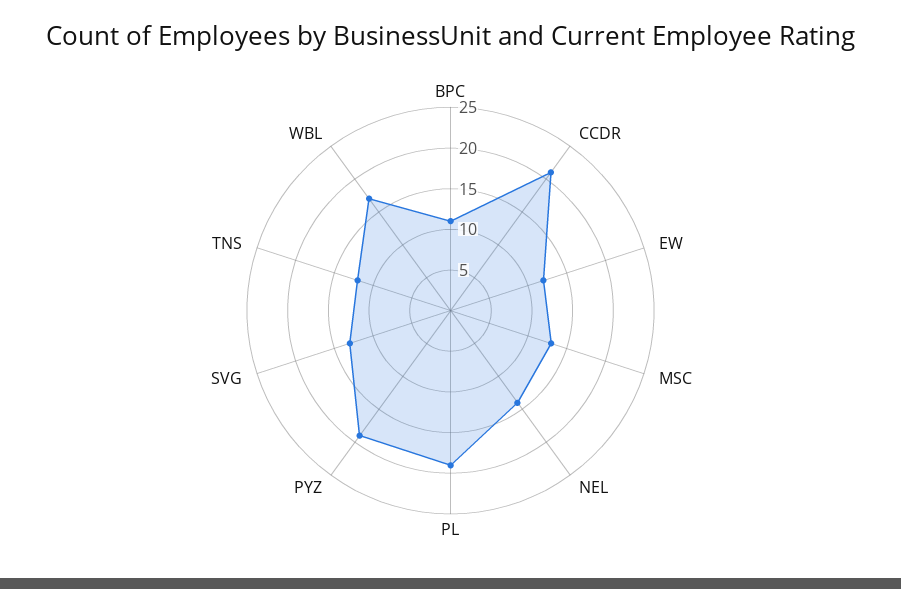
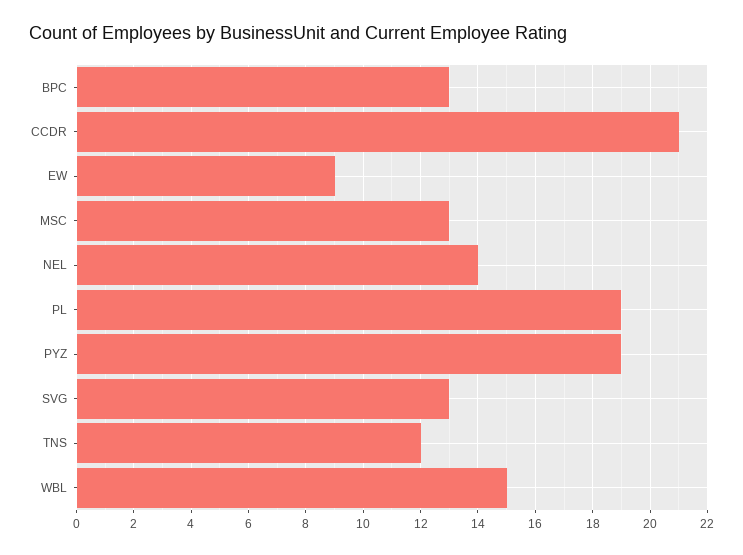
BPC: 11 -> 13
EW: 12 -> 9
WBL: 17 -> 15

